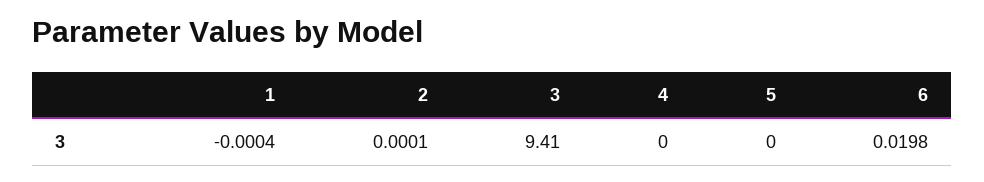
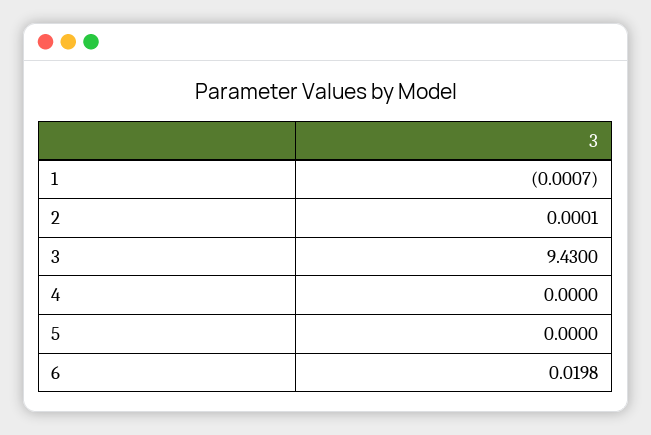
1: -0.0004 -> -0.0007
3: 9.41 -> 9.43

